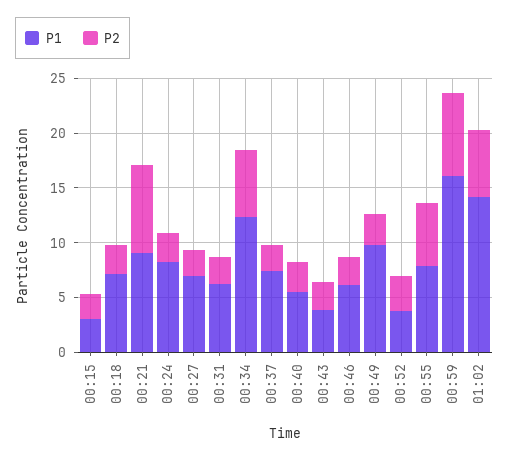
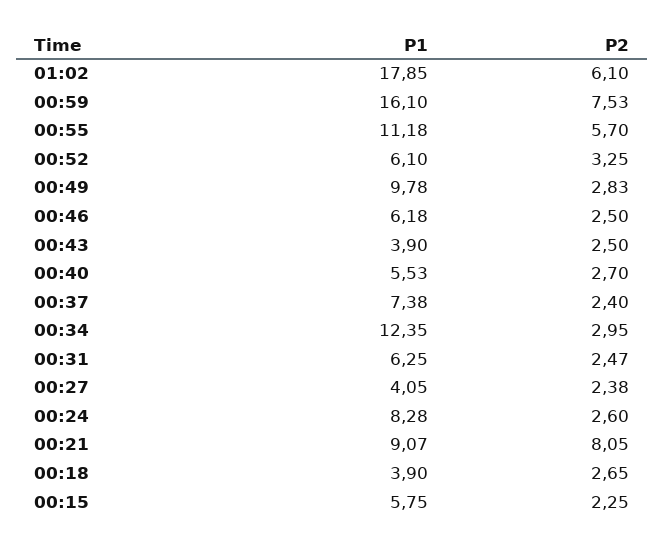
P1, 00:15: 3 -> 5.75
P1, 00:18: 7 -> 3.9
P1, 00:27: 7 -> 4.05
P2, 00:34: 6 -> 2.95
P1, 00:52: 4 -> 6.1
P1, 00:55: 8 -> 11.18
P1, 01:02: 14 -> 17.85

